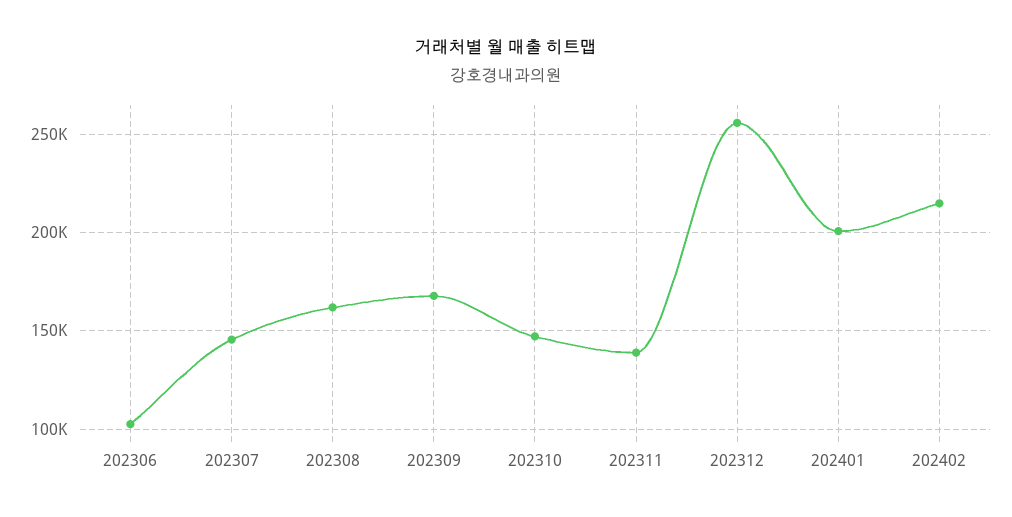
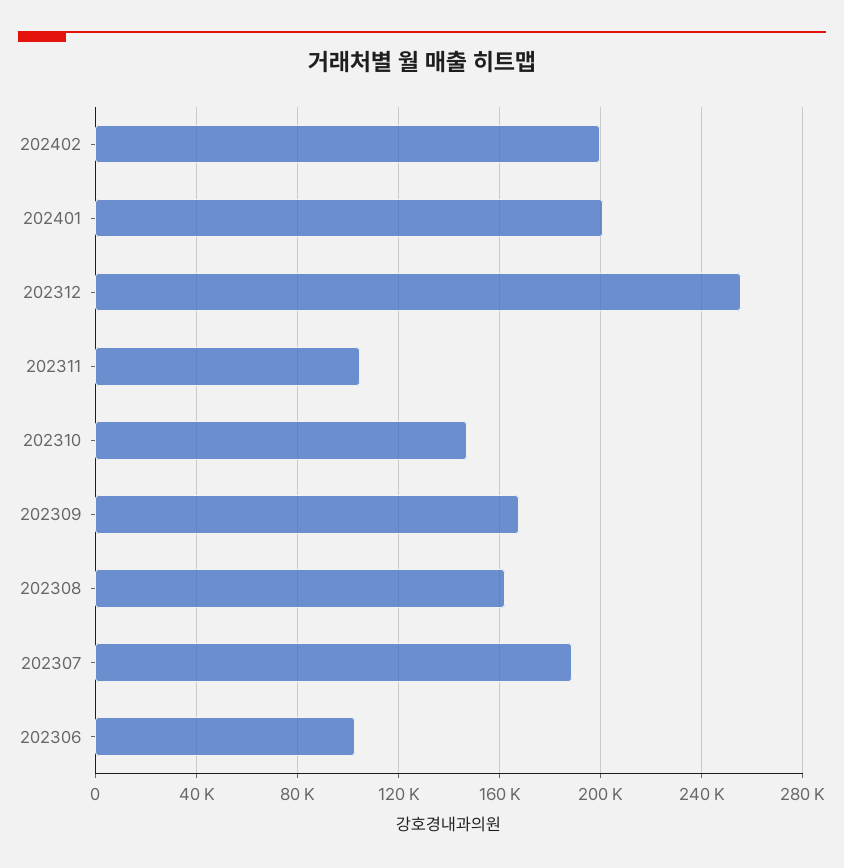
202307: 145000 -> 190000
202311: 140000 -> 105000
202402: 215000 -> 200000

